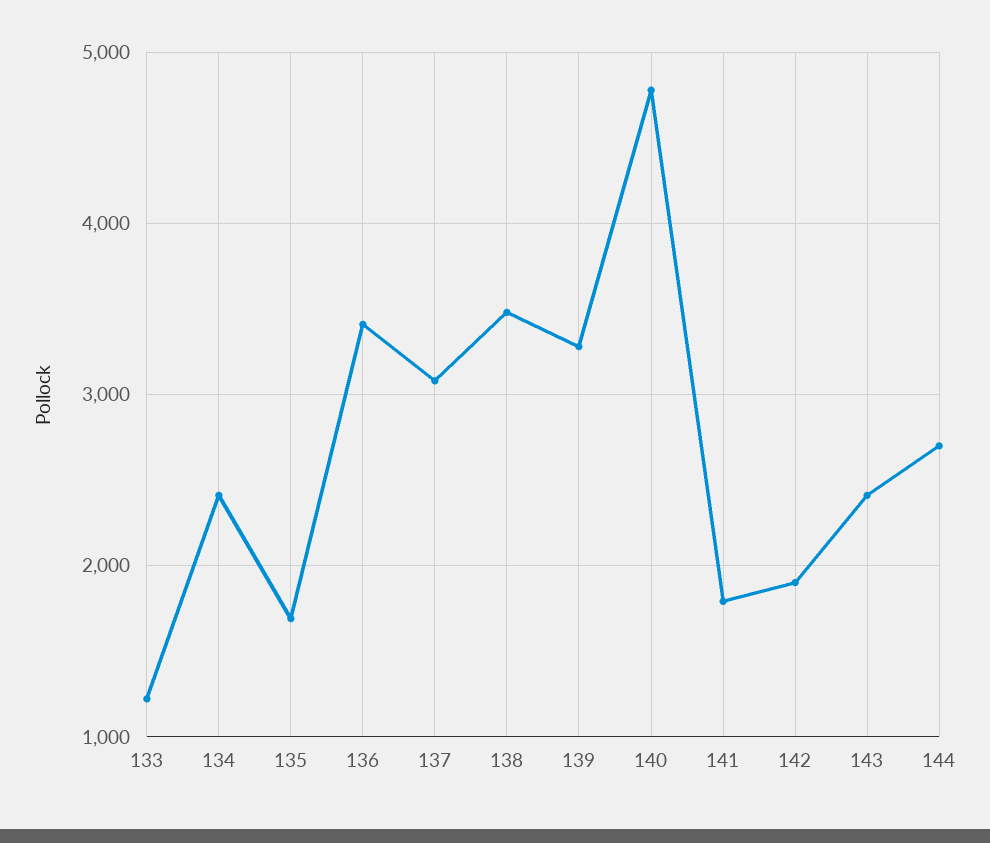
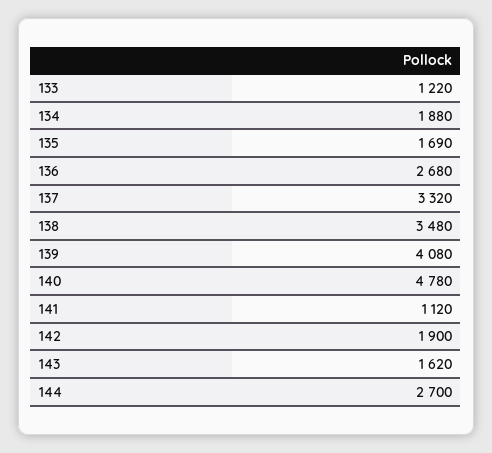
134: 2400 -> 1880
136: 3400 -> 2680
137: 3100 -> 3320
139: 3300 -> 4080
141: 1800 -> 1120
143: 2400 -> 1620

